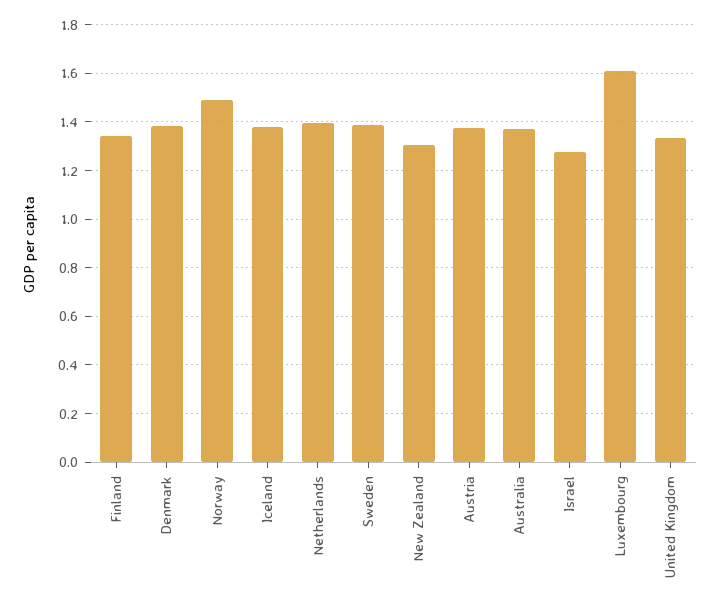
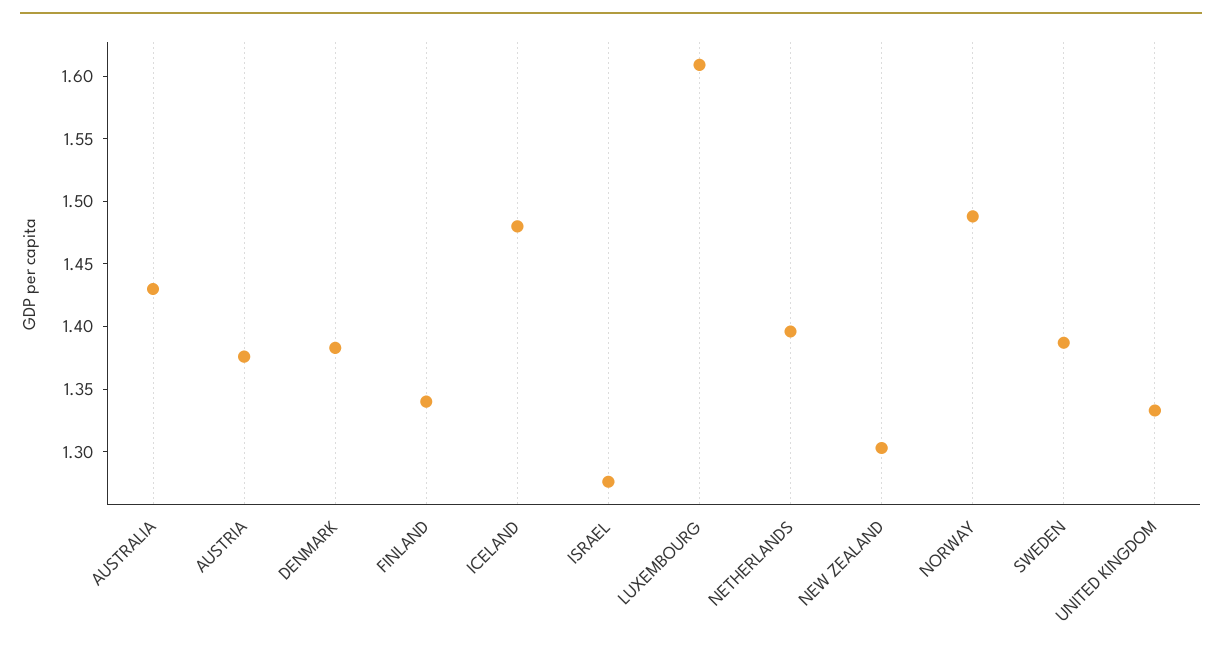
Iceland: 1.375 -> 1.48
Australia: 1.375 -> 1.43

